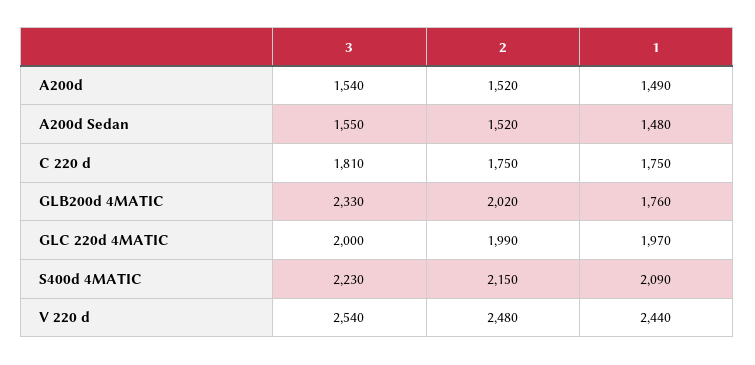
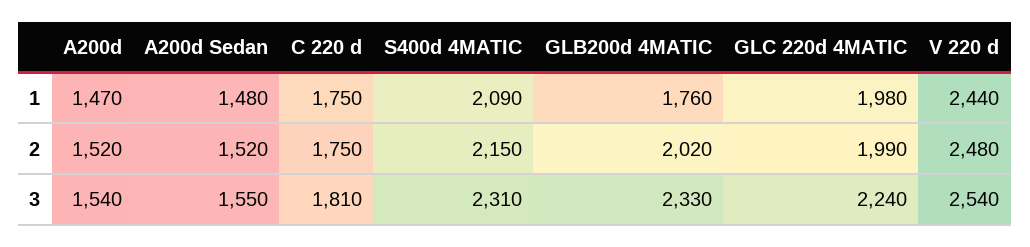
1, A200d: 1490 -> 1470
3, GLC 220d 4MATIC: 2000 -> 2240
1, GLC 220d 4MATIC: 1970 -> 1980
3, S400d 4MATIC: 2230 -> 2310

